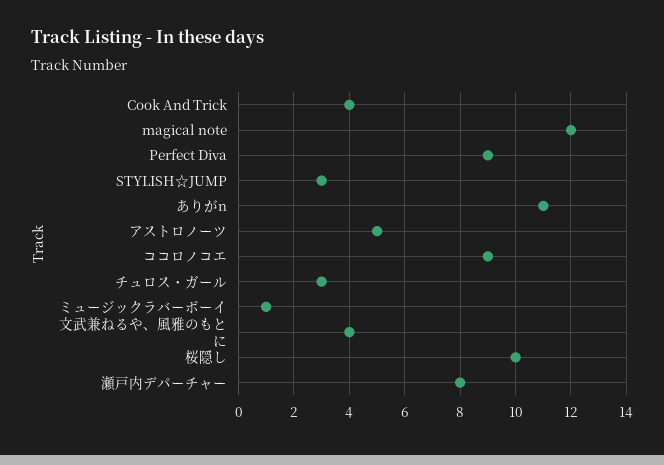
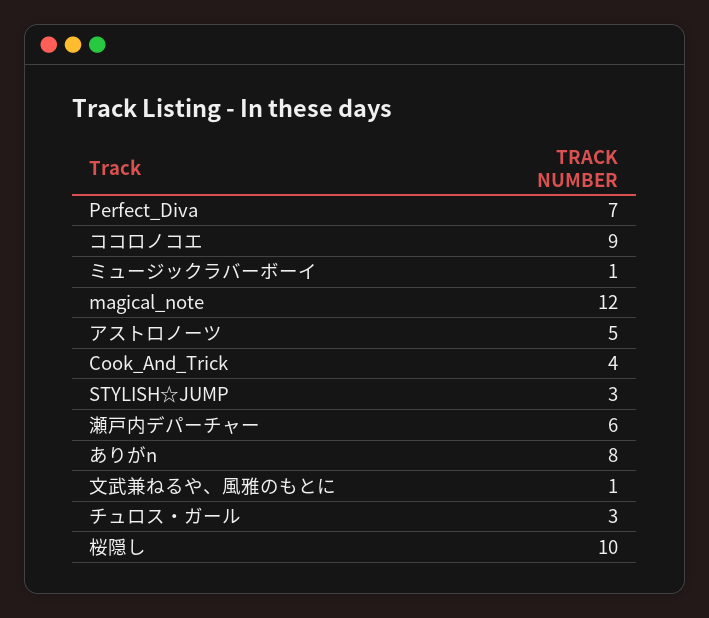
Perfect Diva: 9 -> 7
ありがn: 11 -> 8
文武兼ねるや、風雅のもとに: 4 -> 1
瀬戸内デパーチャー: 8 -> 6

